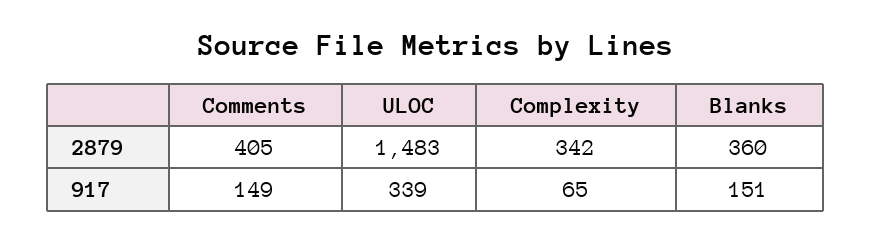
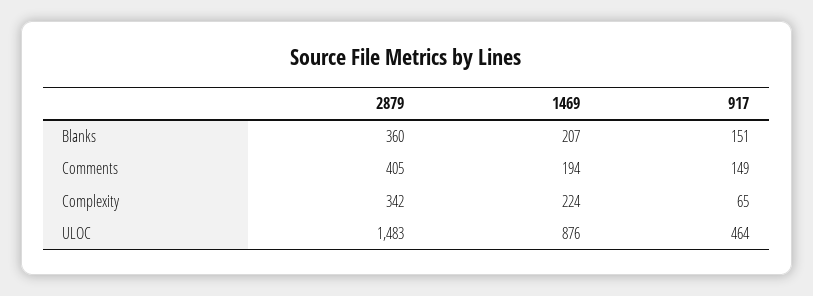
ULOC, 917: 339 -> 464
Blanks, 1469: none -> 207
Comments, 1469: none -> 194
Complexity, 1469: none -> 224
ULOC, 1469: none -> 876

